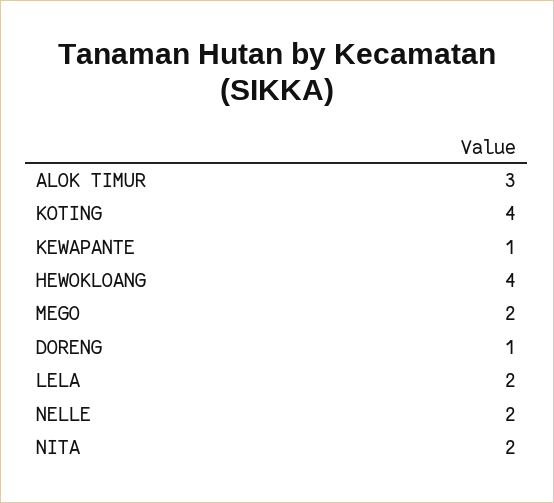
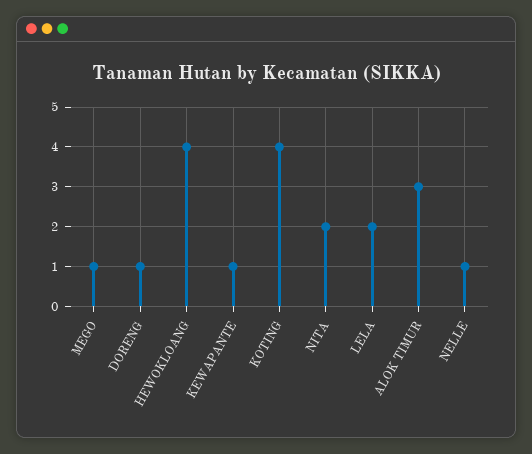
MEGO: 2 -> 1
NELLE: 2 -> 1

